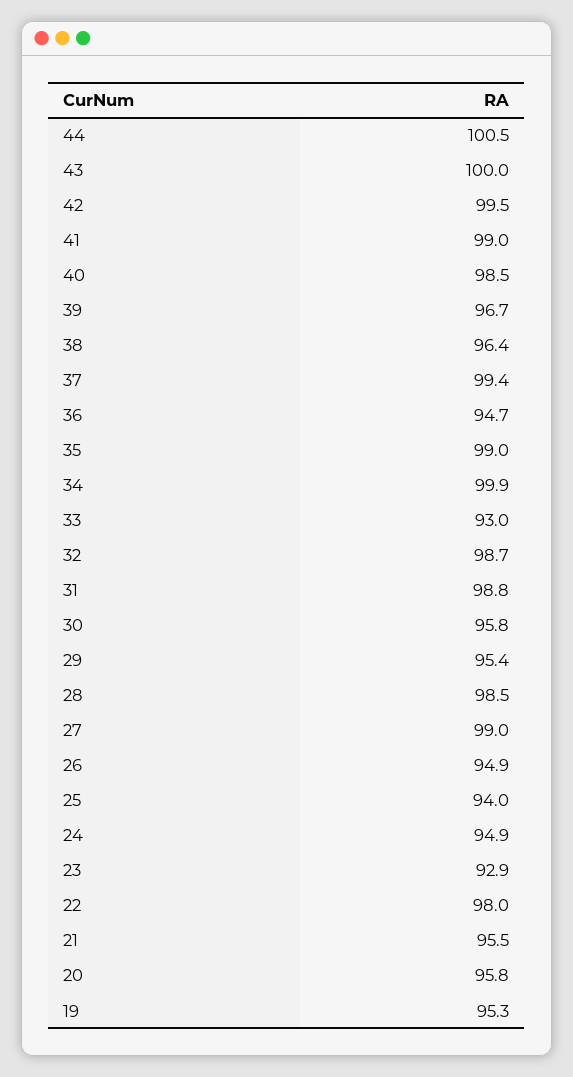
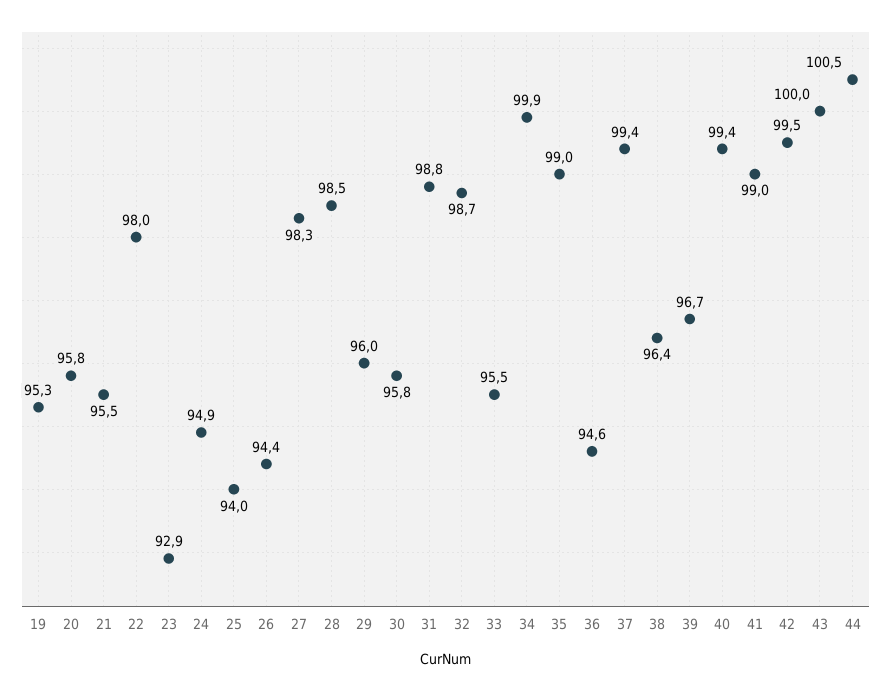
40: 98.5 -> 99.4
36: 94.7 -> 94.6
33: 93 -> 95.5
29: 95.4 -> 96
27: 99 -> 98.3
26: 94.9 -> 94.4

